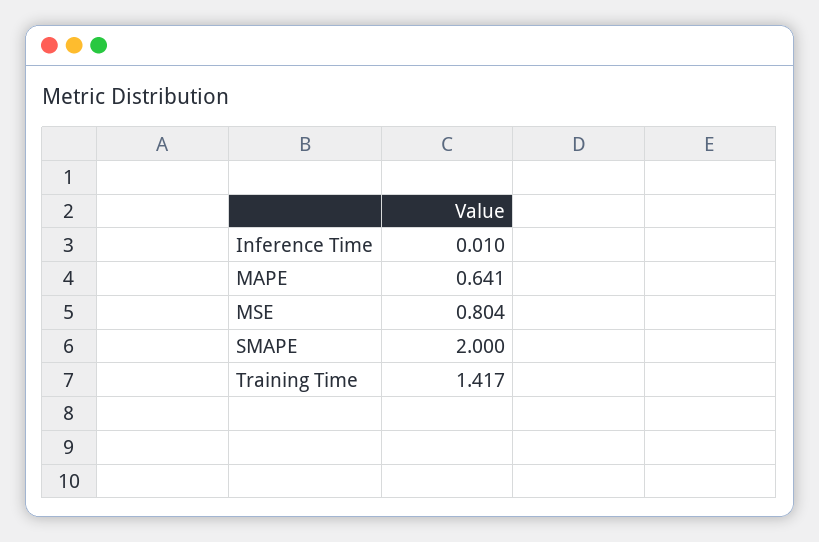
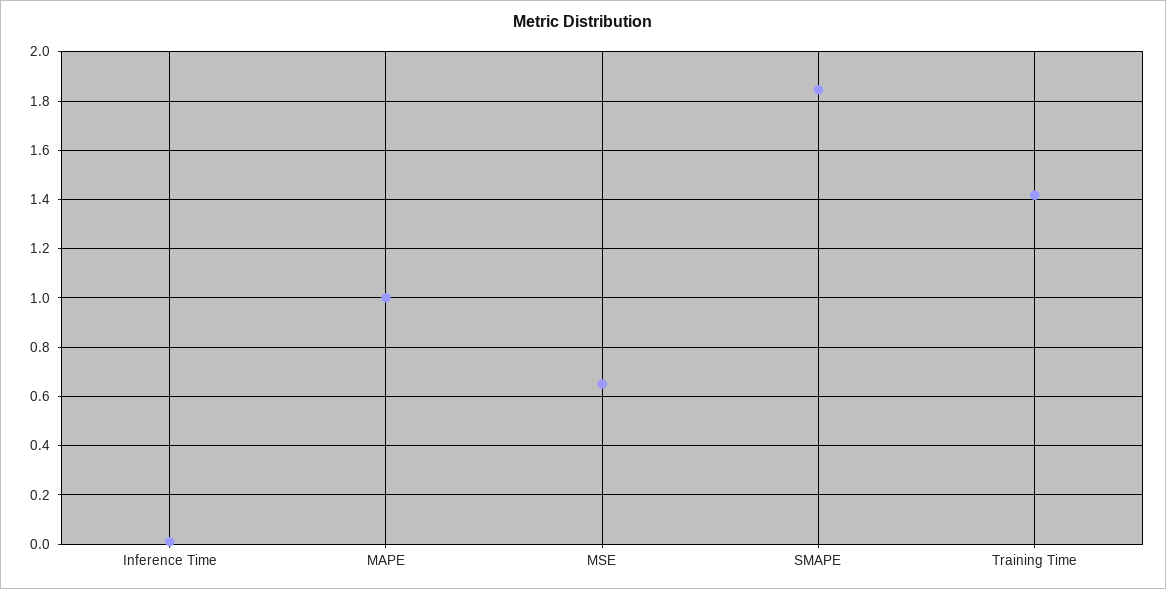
MAPE: 0.641 -> 1
MSE: 0.804 -> 0.65
SMAPE: 2 -> 1.85

